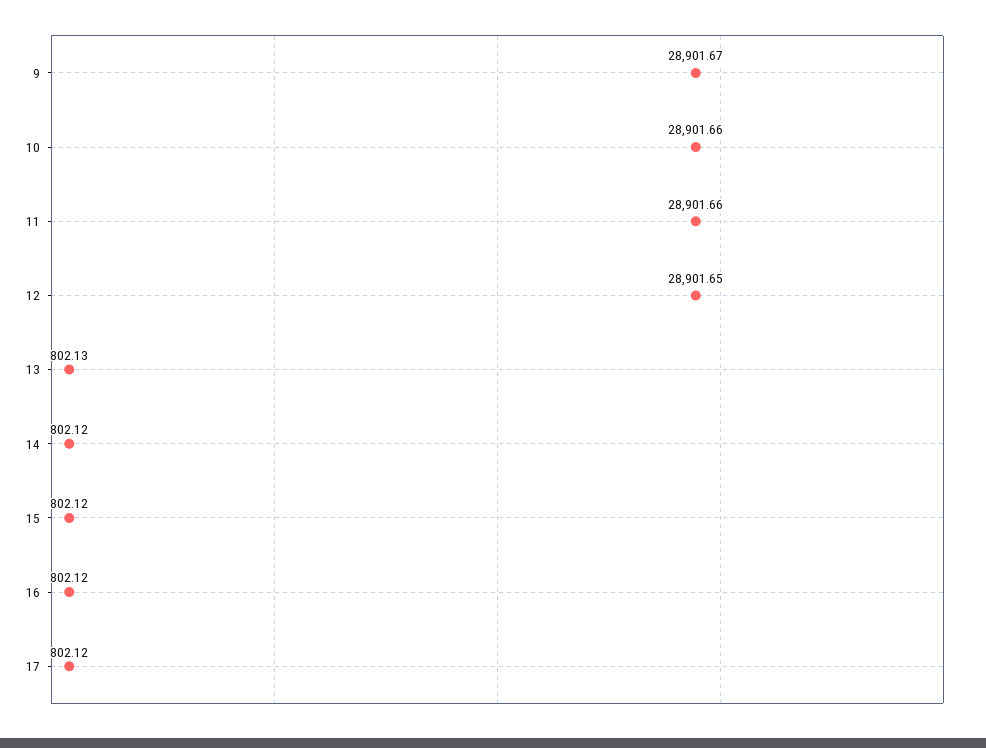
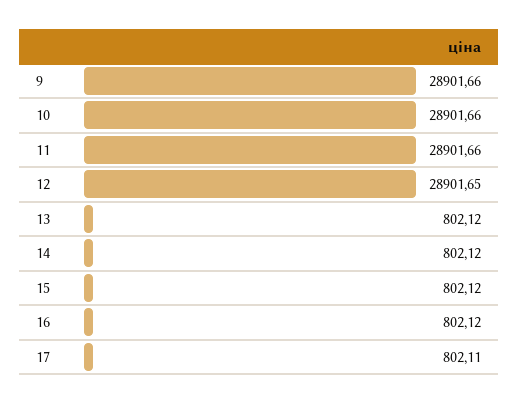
9: 28901.67 -> 28901.66
13: 802.13 -> 802.12
17: 802.12 -> 802.11

